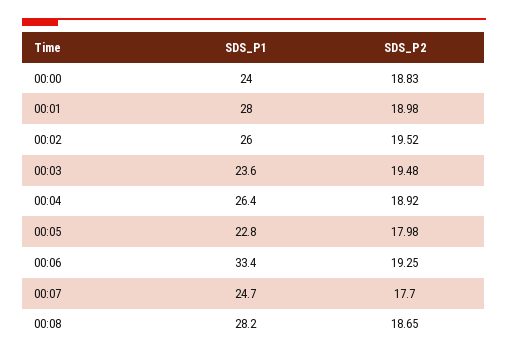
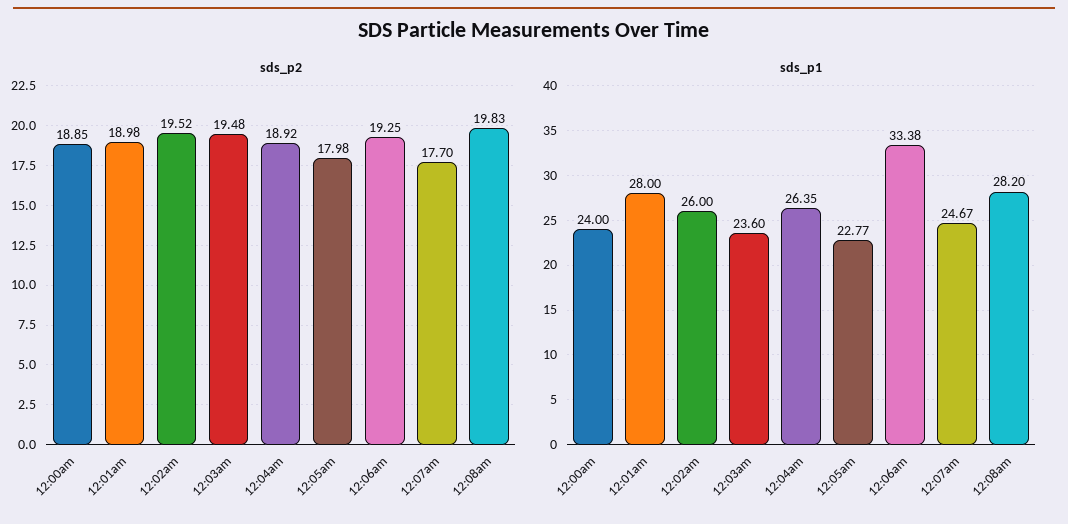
SDS_P2, 00:00: 18.83 -> 18.85
SDS_P2, 00:08: 18.65 -> 19.83

